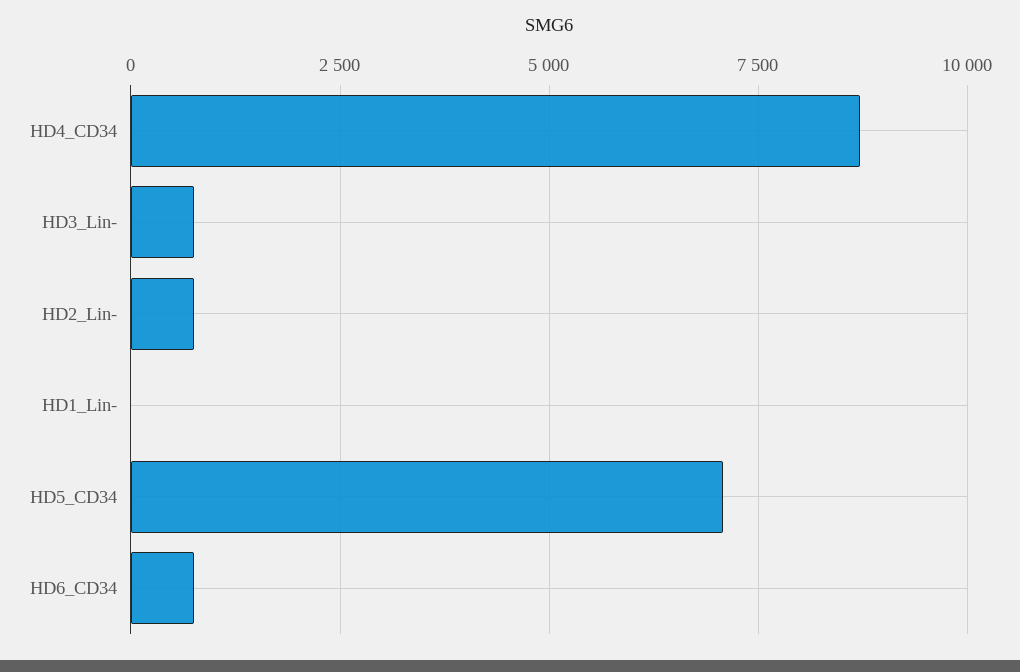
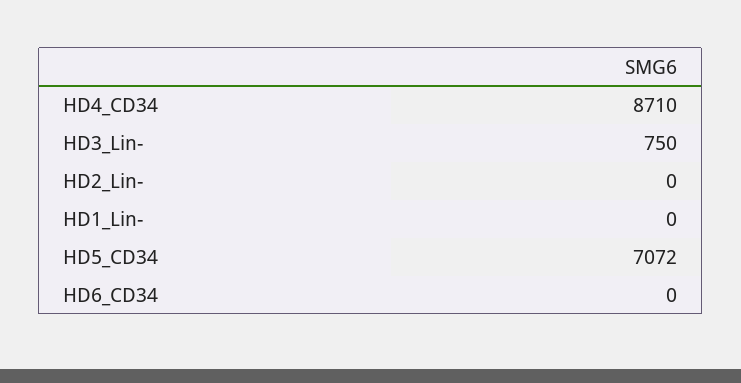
HD2_Lin-: 750 -> 0
HD6_CD34: 750 -> 0

